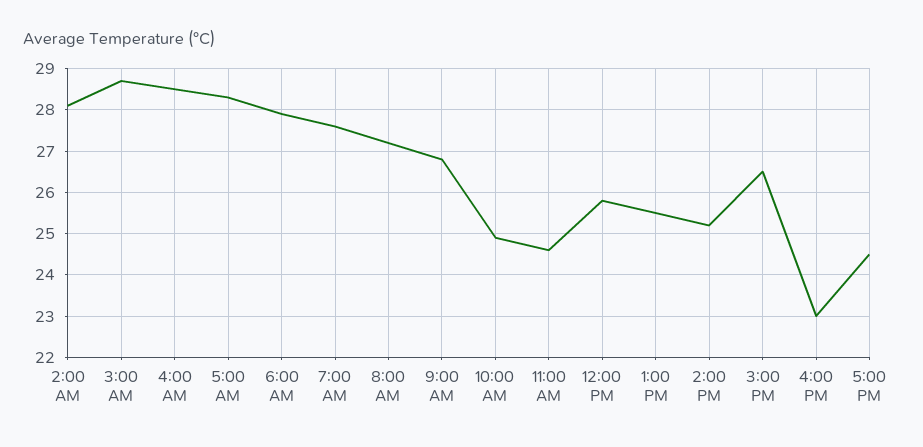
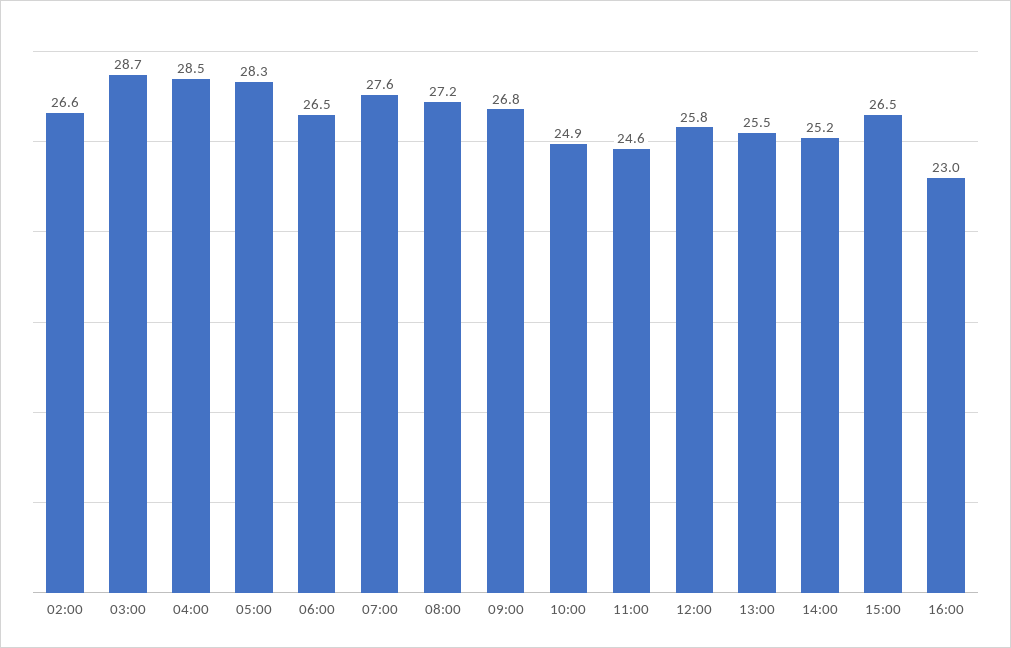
2:00 AM: 28 -> 26.6
6:00 AM: 28 -> 26.5
5:00 PM: 24.5 -> none

